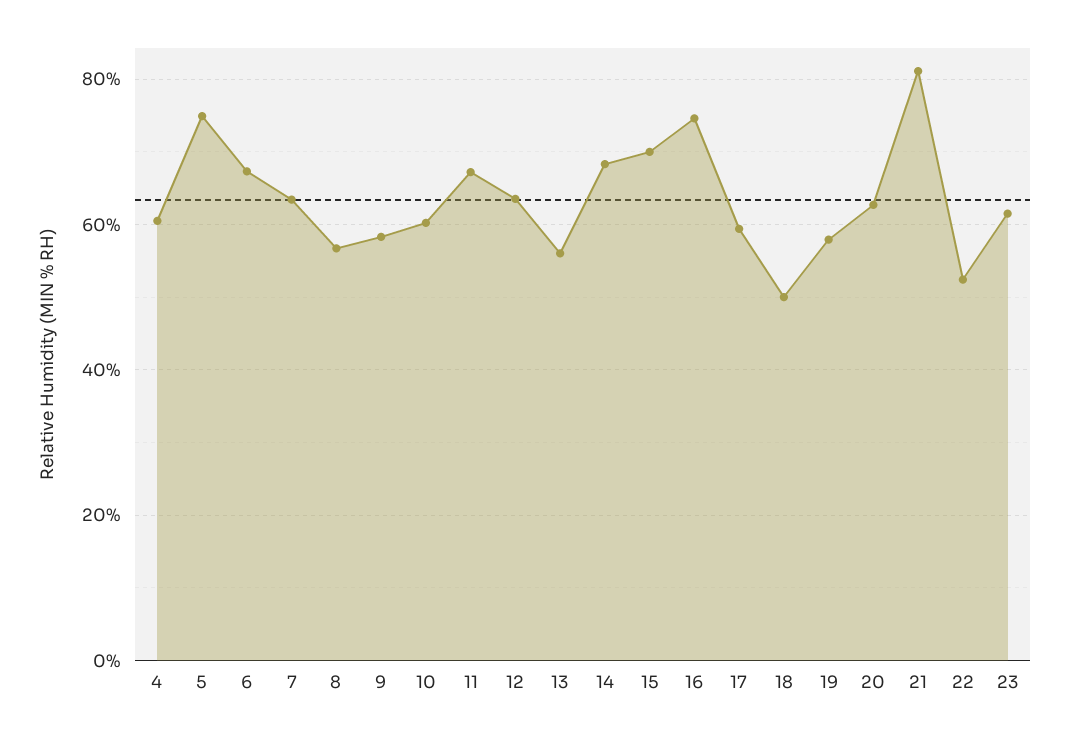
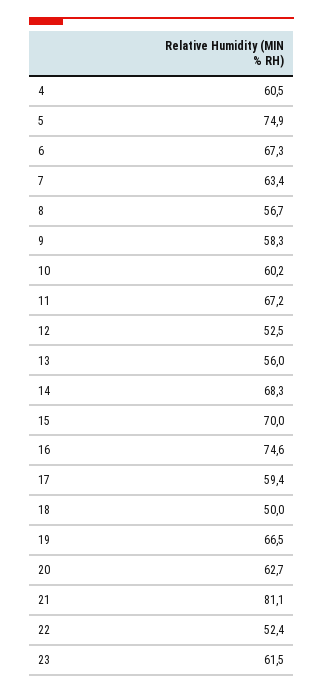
12: 64 -> 52.5
19: 58 -> 66.5

